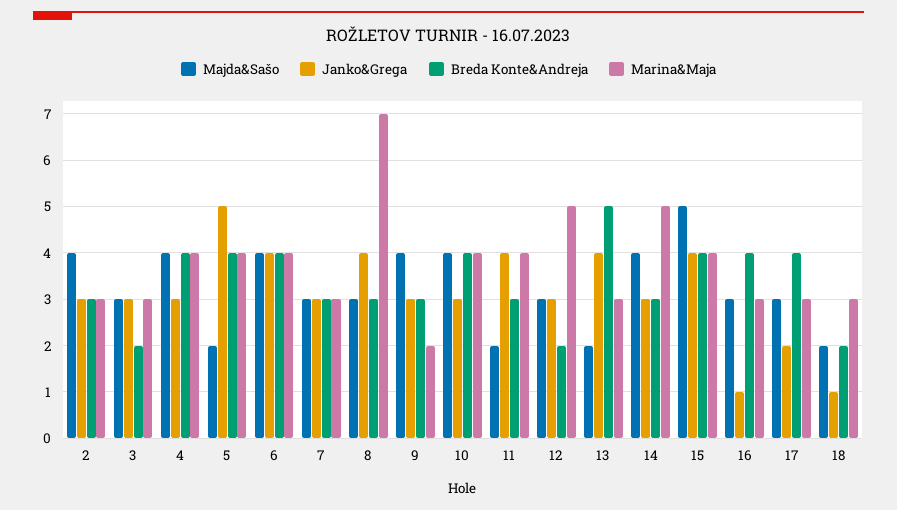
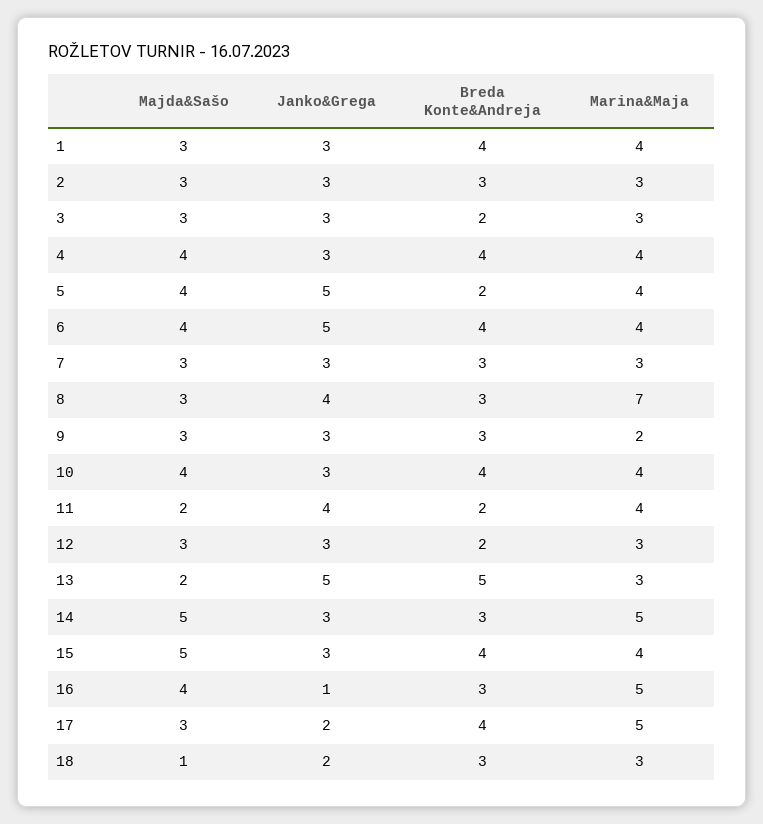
Majda&Sašo, 2: 4 -> 3
Majda&Sašo, 5: 2 -> 4
Breda Konte&Andreja, 5: 4 -> 2
Janko&Grega, 6: 4 -> 5
Majda&Sašo, 9: 4 -> 3
Breda Konte&Andreja, 11: 3 -> 2
Marina&Maja, 12: 5 -> 3
Janko&Grega, 13: 4 -> 5
Majda&Sašo, 14: 4 -> 5
Janko&Grega, 15: 4 -> 3
Majda&Sašo, 16: 3 -> 4
Breda Konte&Andreja, 16: 4 -> 3
Marina&Maja, 16: 3 -> 5
Marina&Maja, 17: 3 -> 5
Majda&Sašo, 18: 2 -> 1
Janko&Grega, 18: 1 -> 2
Breda Konte&Andreja, 18: 2 -> 3
Majda&Sašo, 1: none -> 3
Janko&Grega, 1: none -> 3
Breda Konte&Andreja, 1: none -> 4
Marina&Maja, 1: none -> 4

